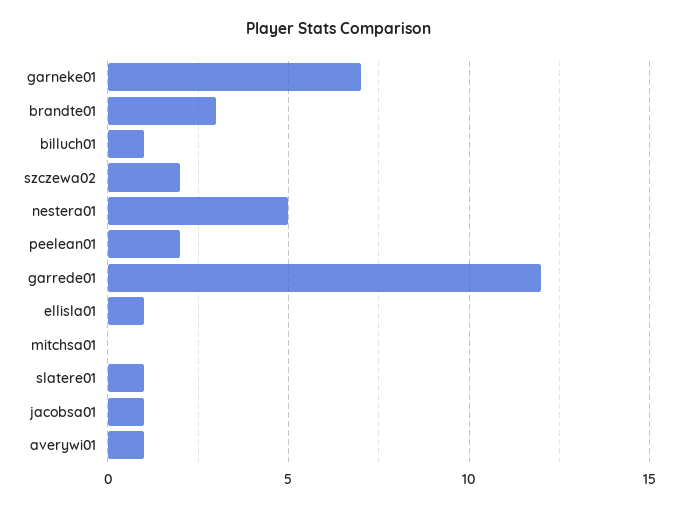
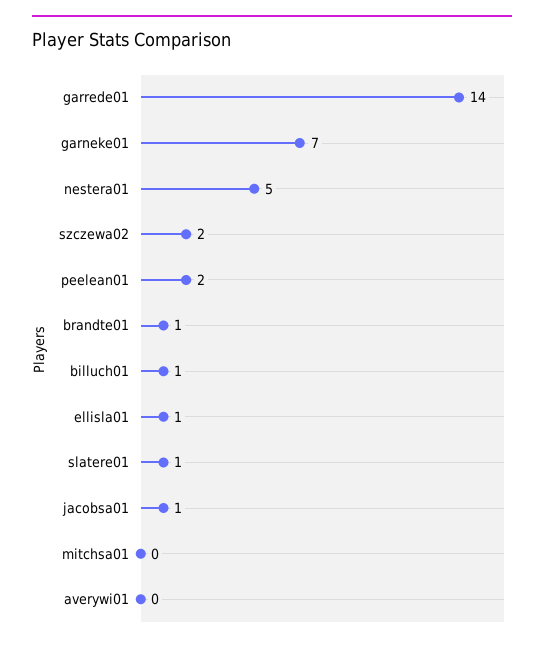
brandte01: 3 -> 1
garrede01: 12 -> 14
averywi01: 1 -> 0

